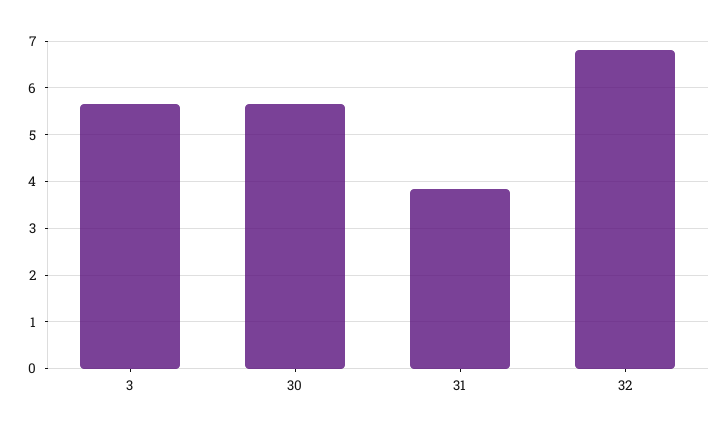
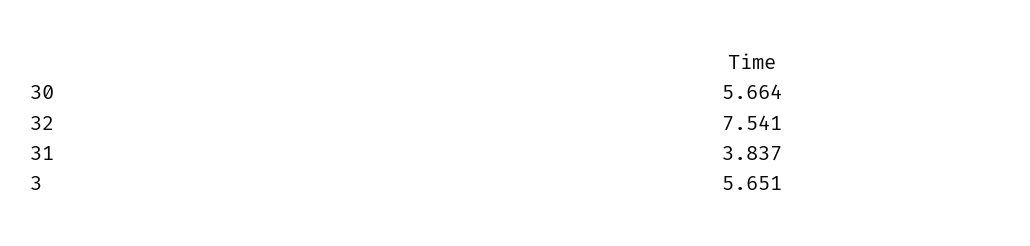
32: 6.8 -> 7.541

